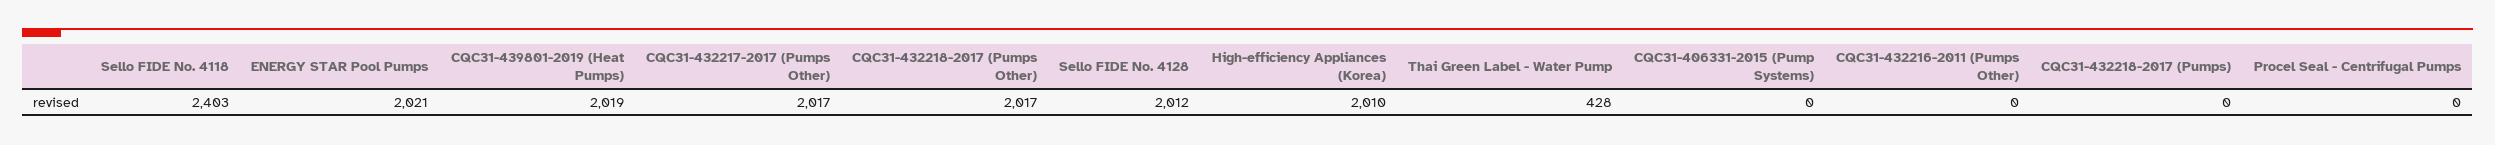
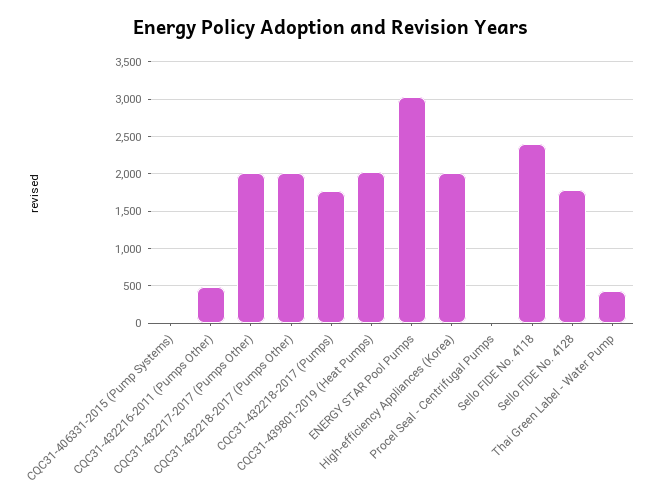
ENERGY STAR Pool Pumps: 2021 -> 3000
Sello FIDE No. 4128: 2012 -> 1800
CQC31-432216-2011 (Pumps Other): 0 -> 500
CQC31-432218-2017 (Pumps): 0 -> 1800

